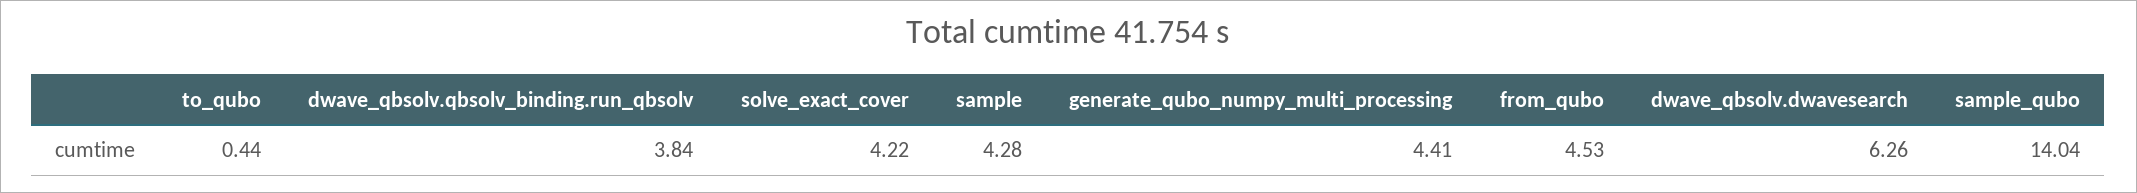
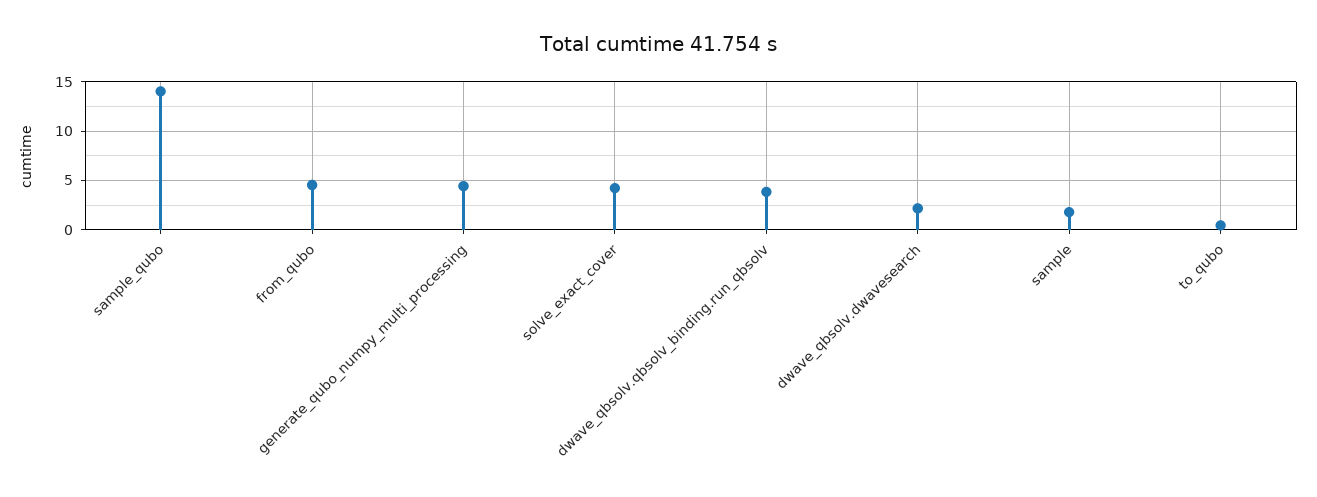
sample: 4.28 -> 2
dwave_qbsolv.dwavesearch: 6.26 -> 2

